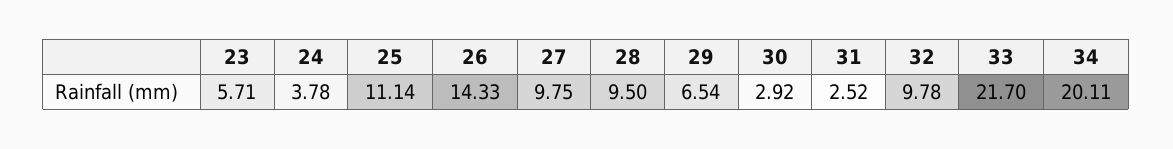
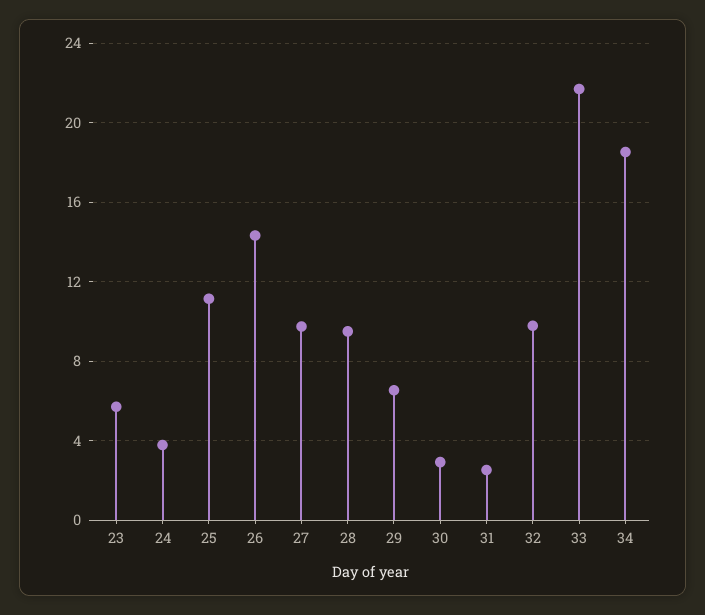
34: 20.11 -> 18.5

